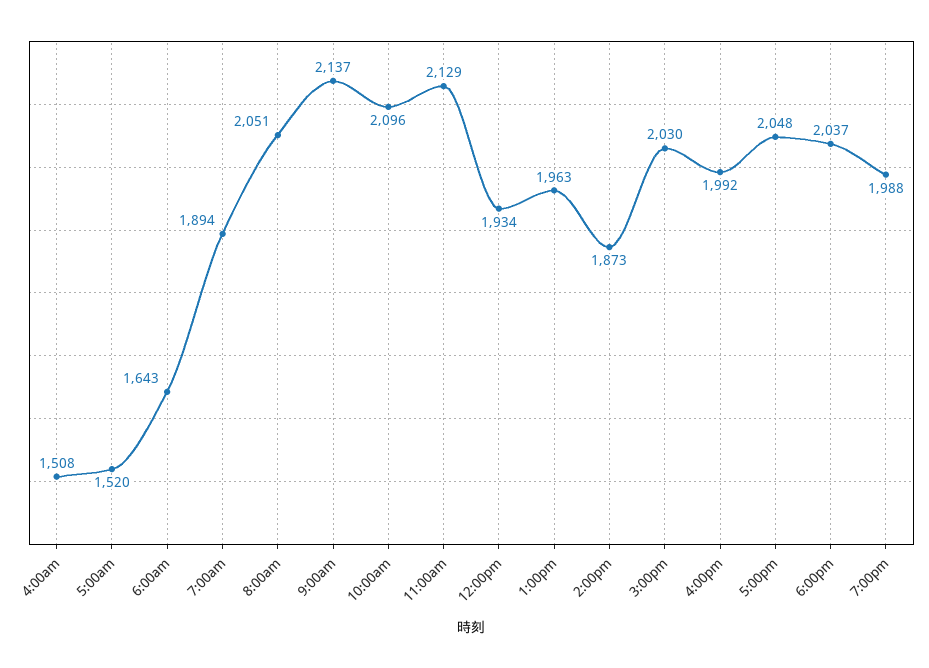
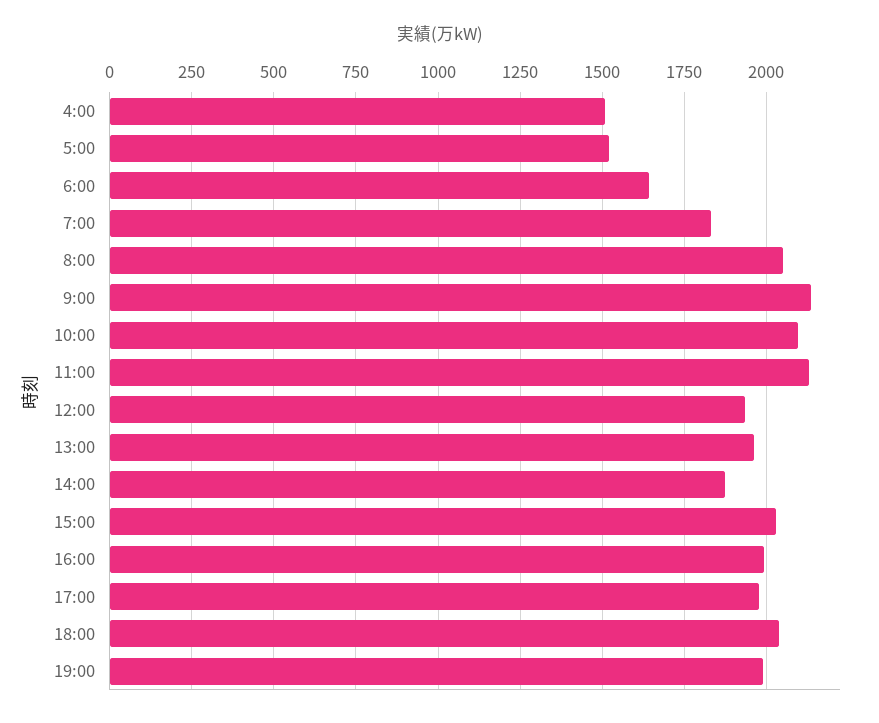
7:00am: 1894 -> 1825
5:00pm: 2048 -> 1975

